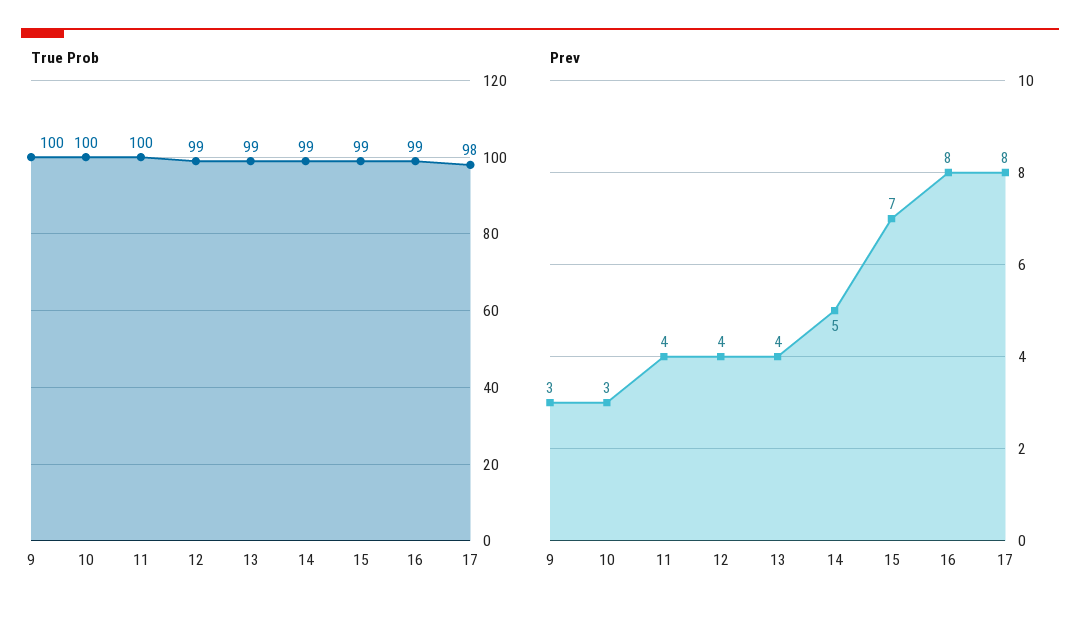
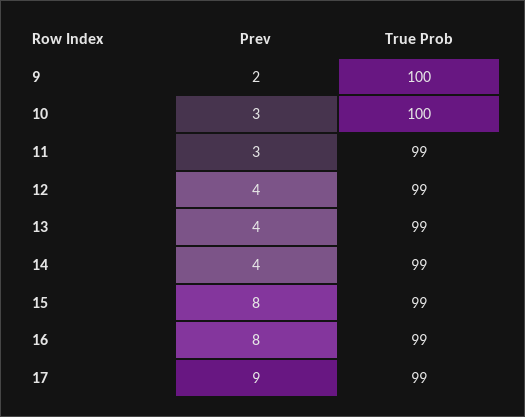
True Prob, 11: 100 -> 99
True Prob, 17: 98 -> 99
Prev, 9: 3 -> 2
Prev, 11: 4 -> 3
Prev, 14: 5 -> 4
Prev, 15: 7 -> 8
Prev, 17: 8 -> 9

